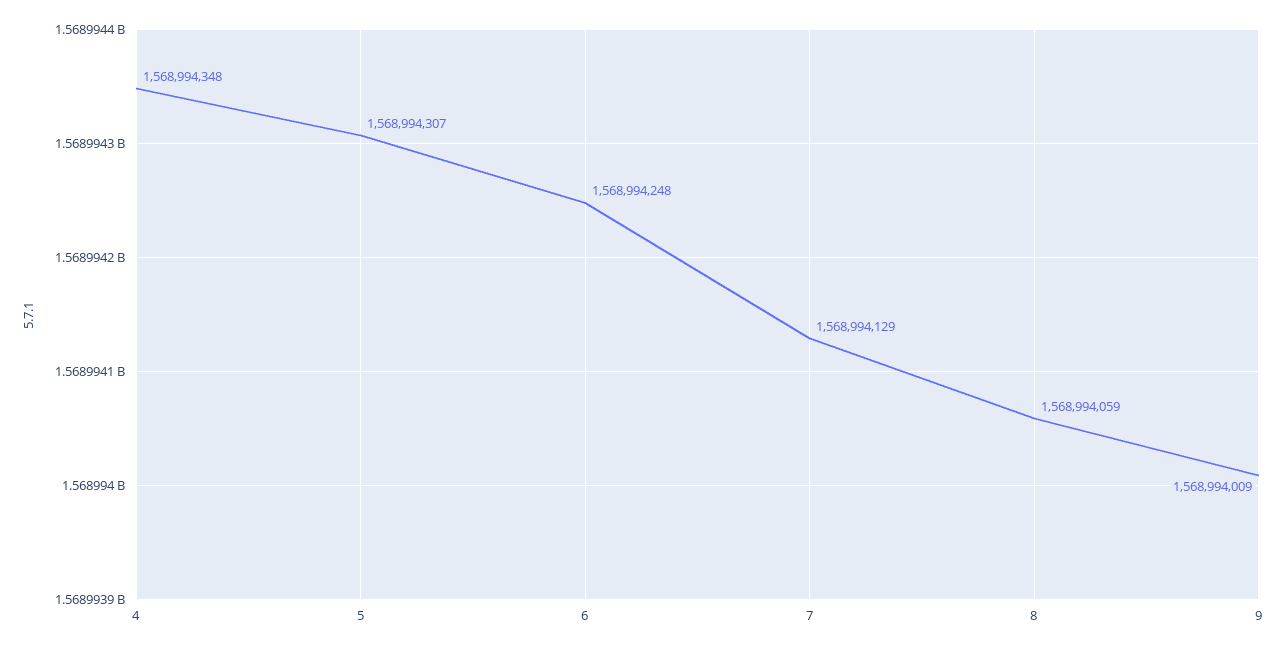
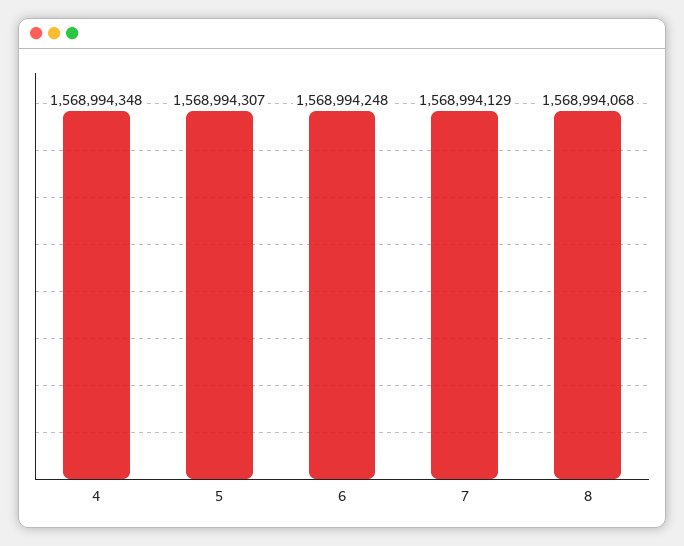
8: 1568994059 -> 1568994068
9: 1568994009 -> none

